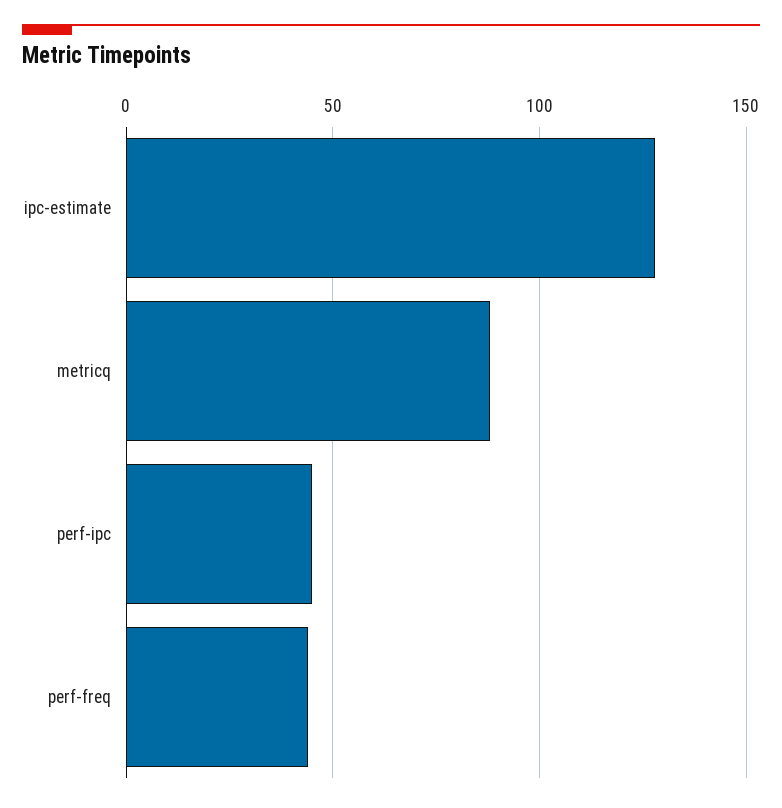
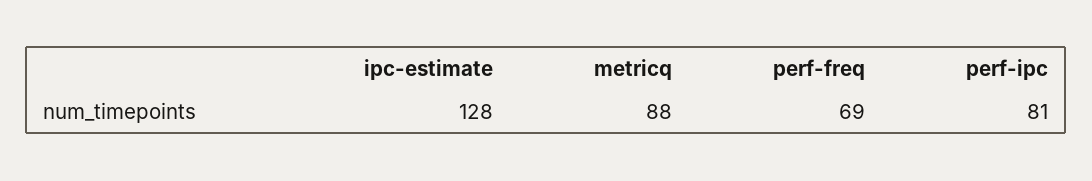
perf-ipc: 45 -> 81
perf-freq: 45 -> 69

